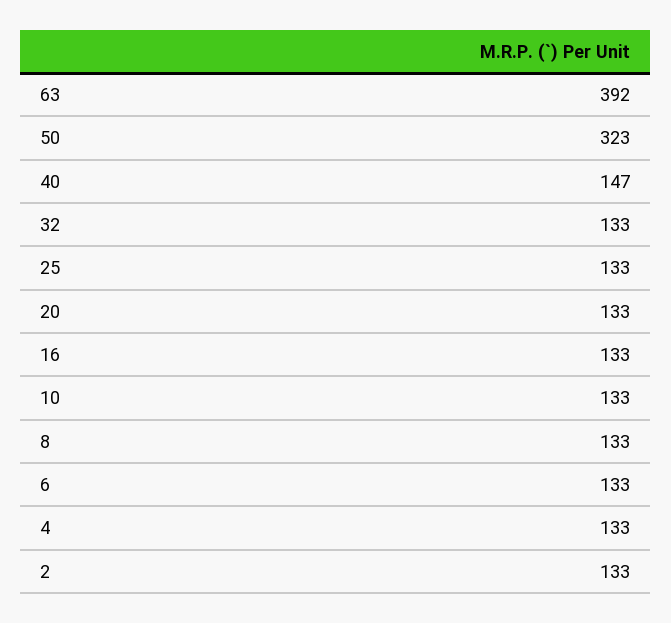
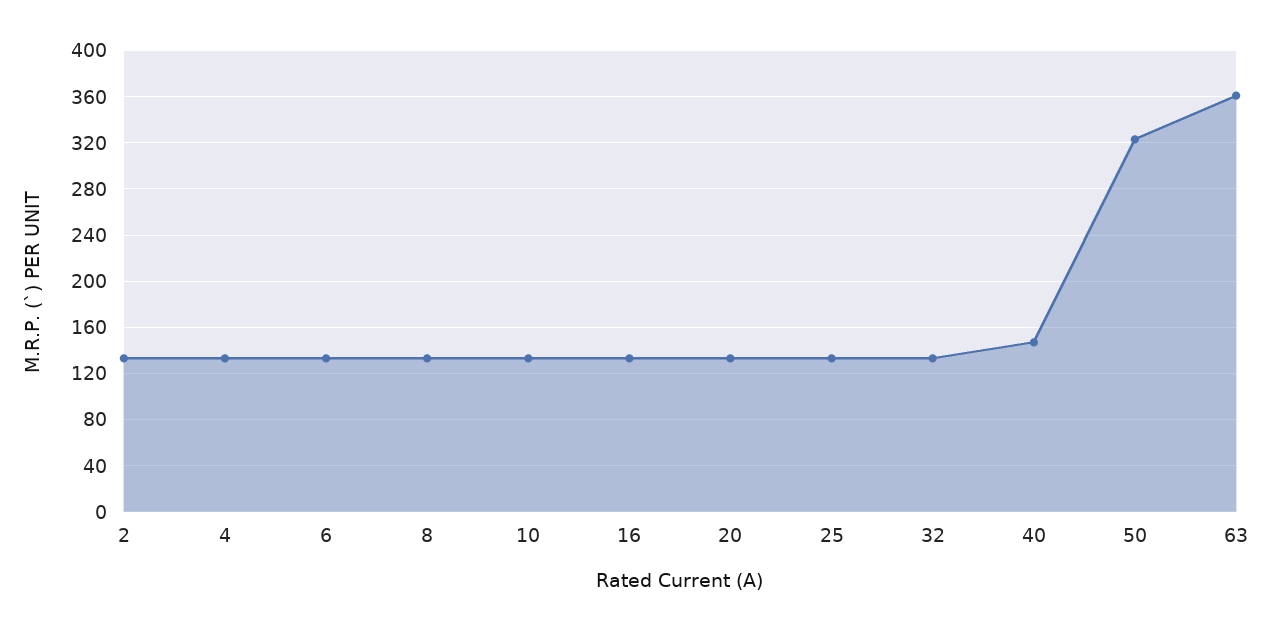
63: 392 -> 360

